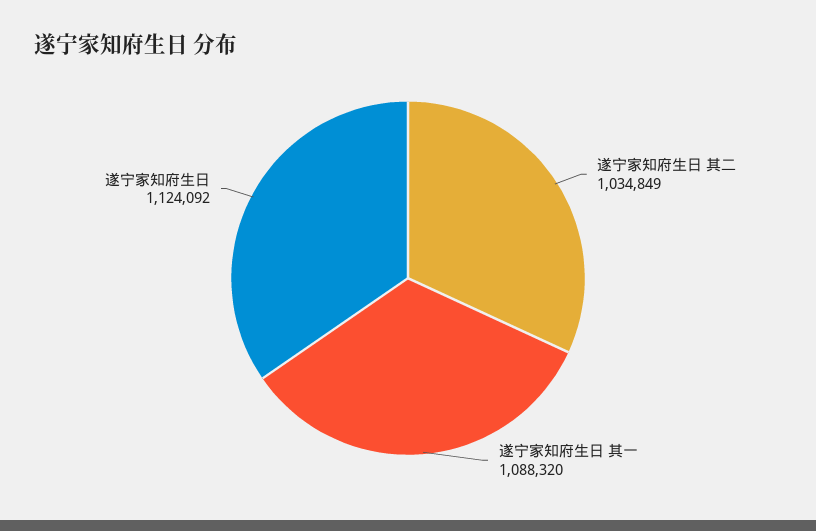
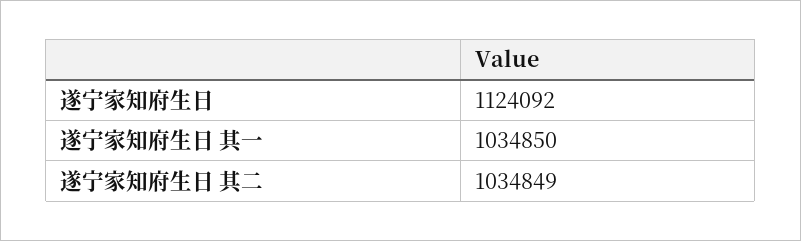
遂宁家知府生日 其一: 1088320 -> 1034850

